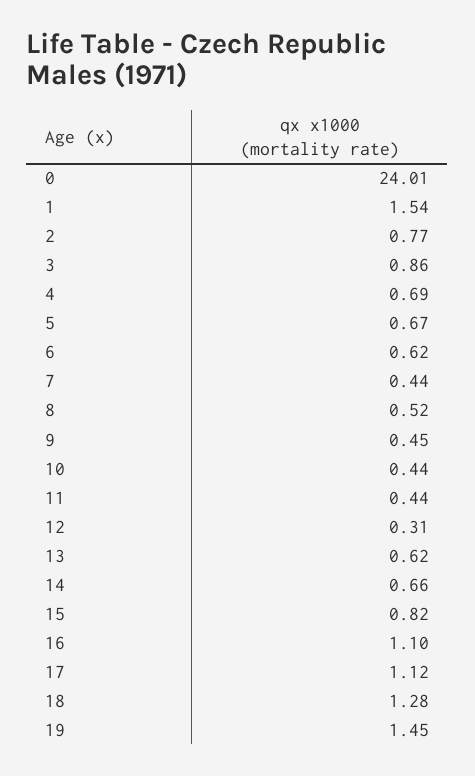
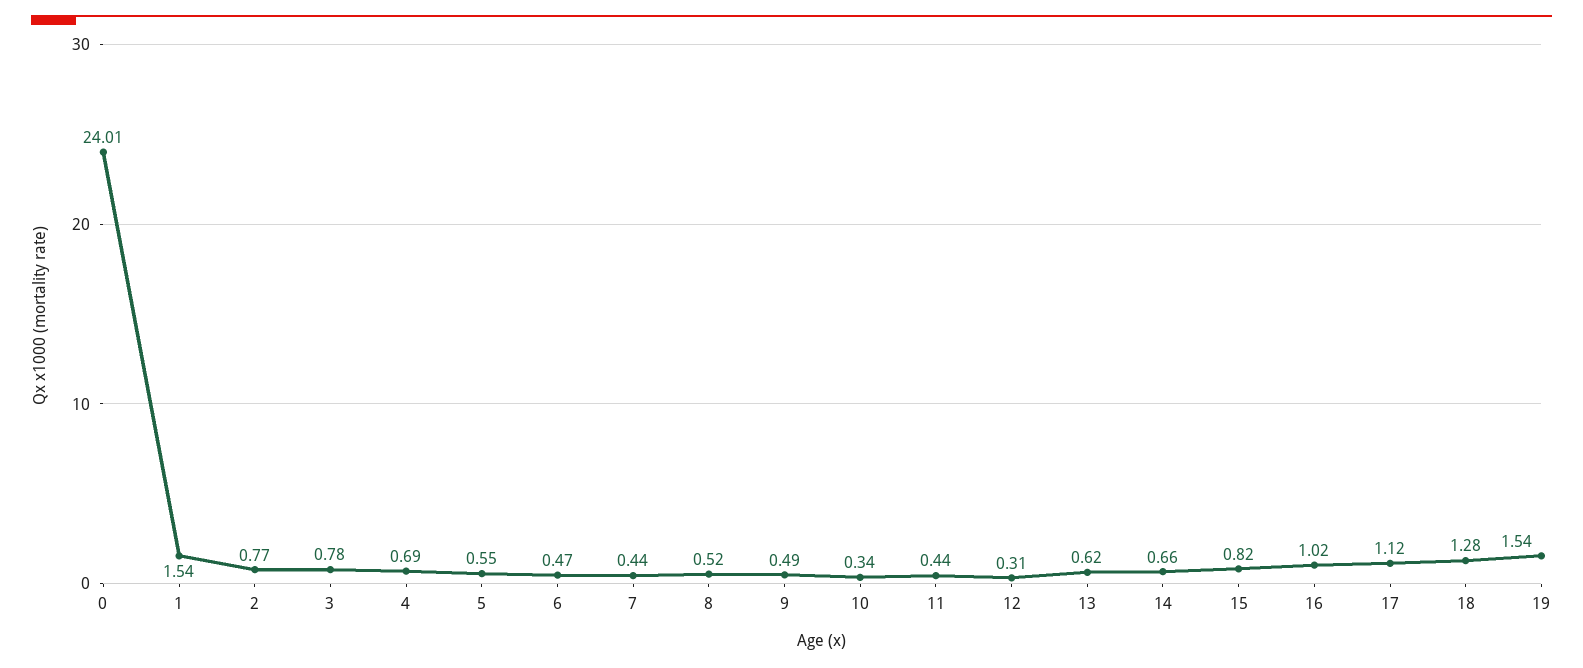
3: 0.86 -> 0.78
5: 0.67 -> 0.55
6: 0.62 -> 0.47
9: 0.45 -> 0.49
10: 0.44 -> 0.34
16: 1.1 -> 1.02
19: 1.45 -> 1.54

